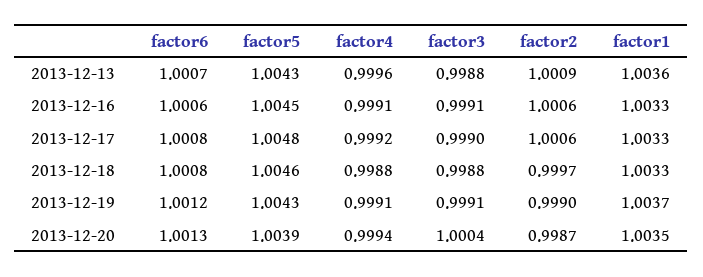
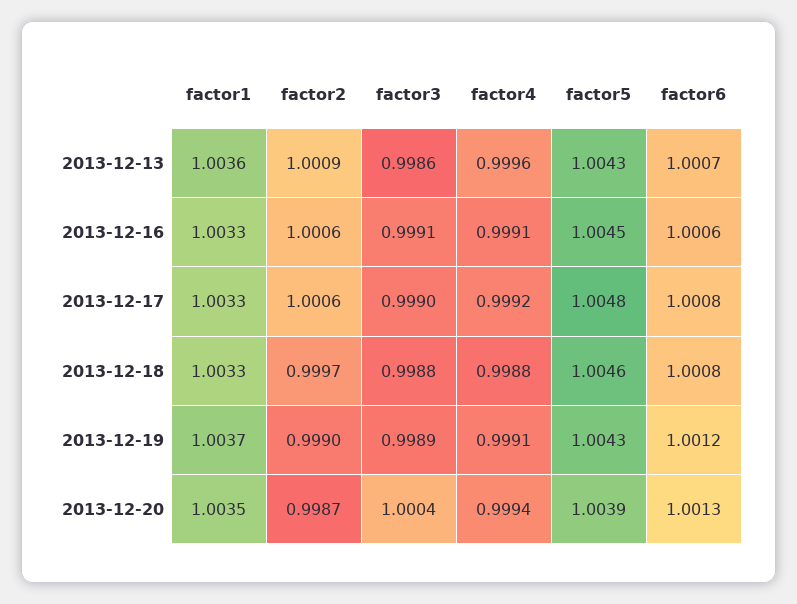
factor3, 2013-12-13: 0.9988 -> 0.9986
factor3, 2013-12-19: 0.9991 -> 0.9989

